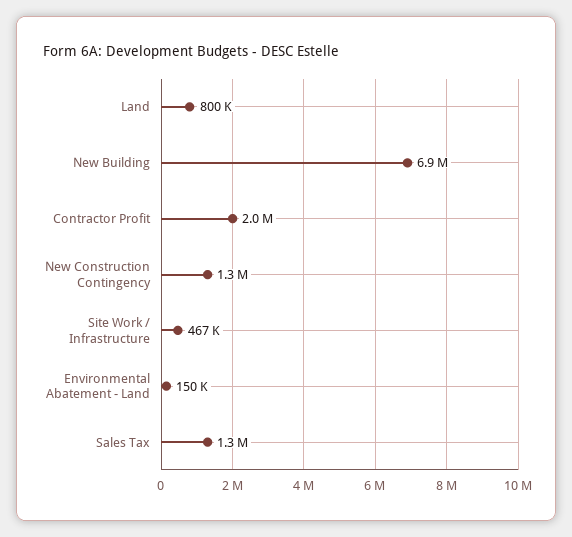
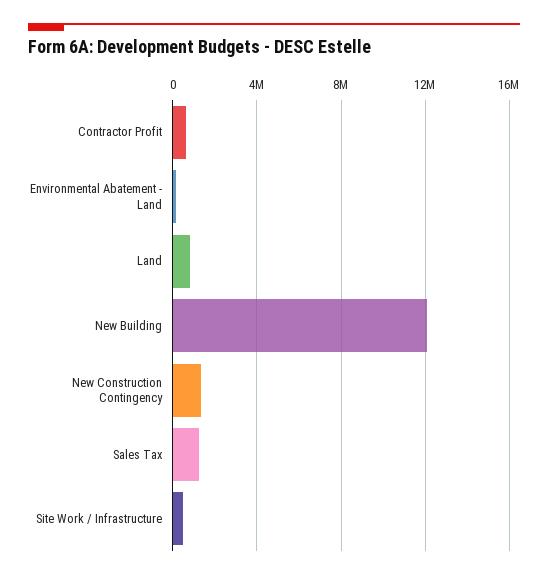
New Building: 6900000 -> 12000000
Contractor Profit: 2000000 -> 500000

